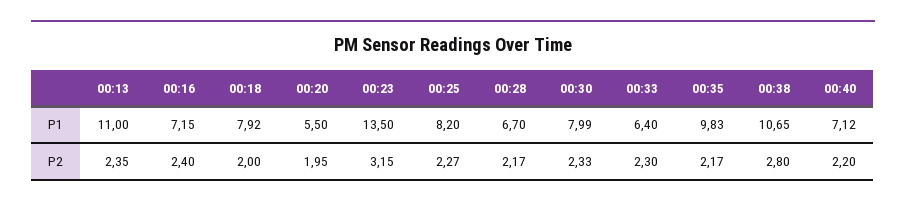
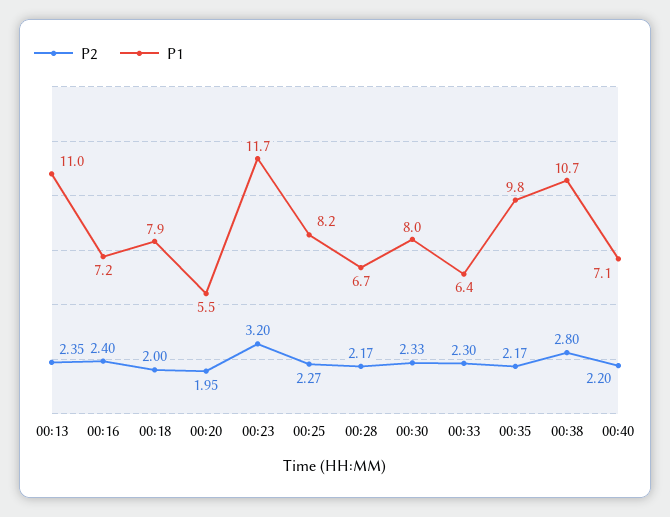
P1, 00:23: 13.5 -> 11.7
P2, 00:23: 3.15 -> 3.2

